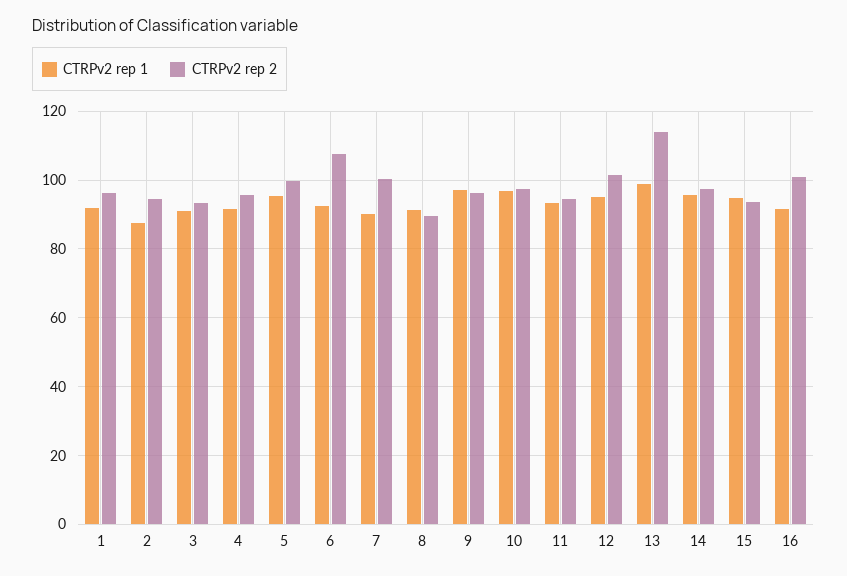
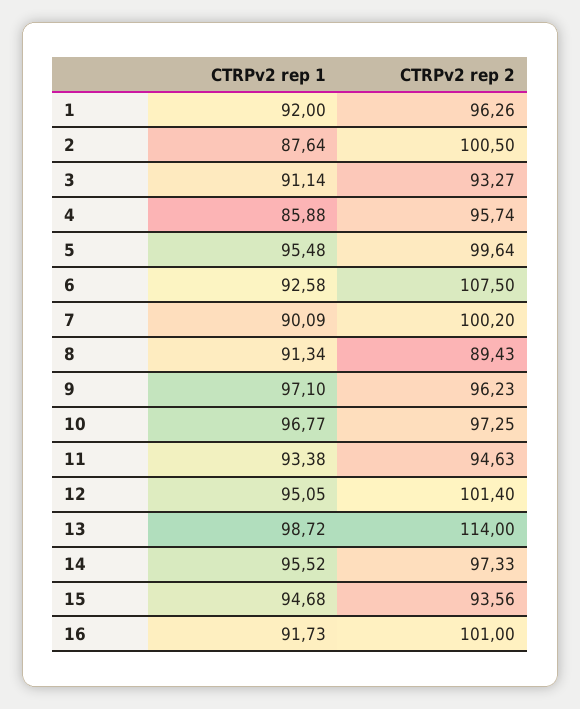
CTRPv2 rep 2, 2: 94 -> 100.5
CTRPv2 rep 1, 4: 92 -> 85.88

